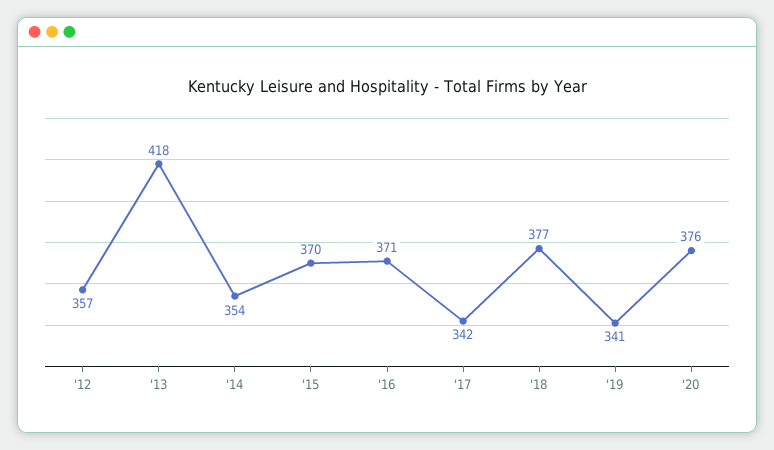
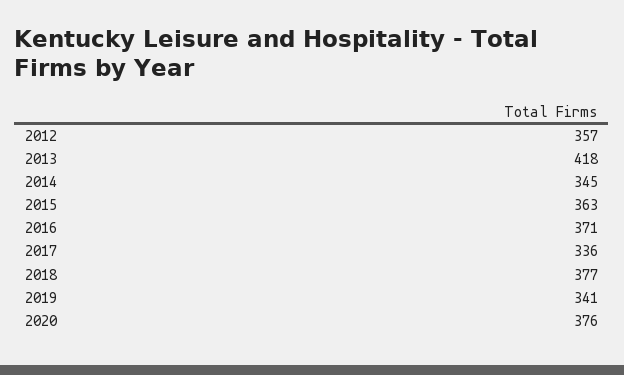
'14: 354 -> 345
'15: 370 -> 363
'17: 342 -> 336

